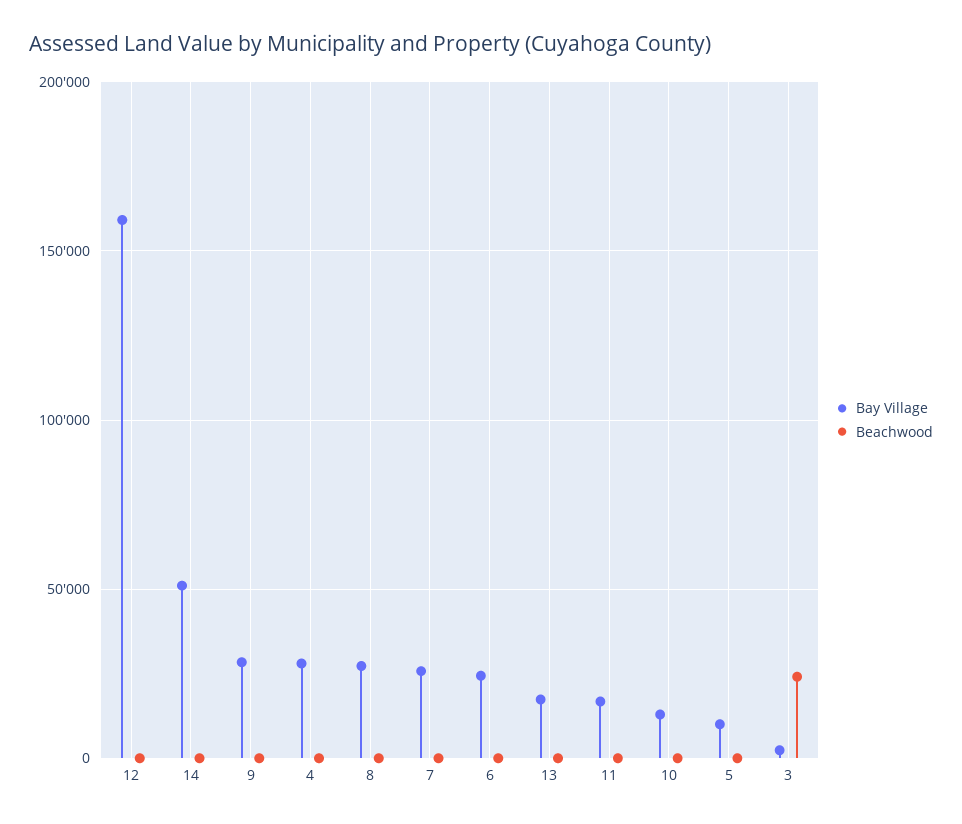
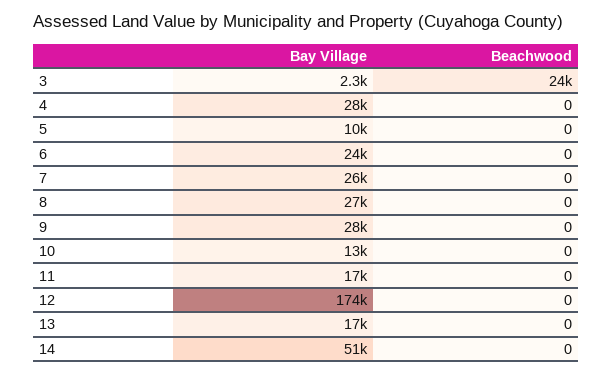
Bay Village, 12: 160000 -> 174000

